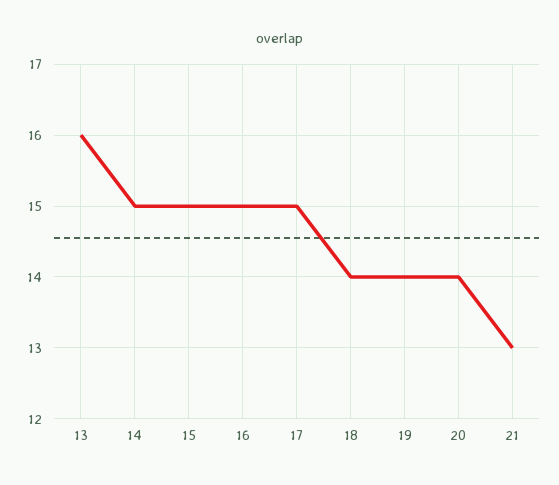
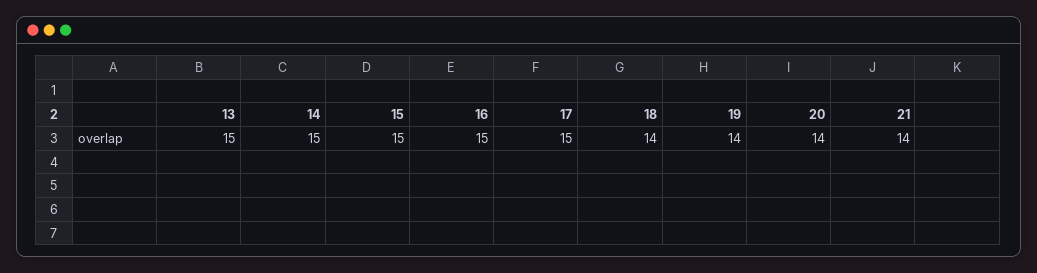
13: 16 -> 15
21: 13 -> 14

